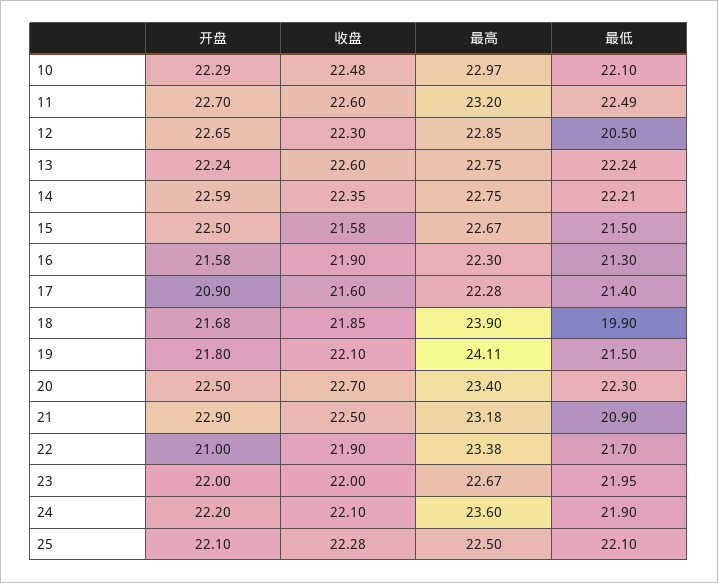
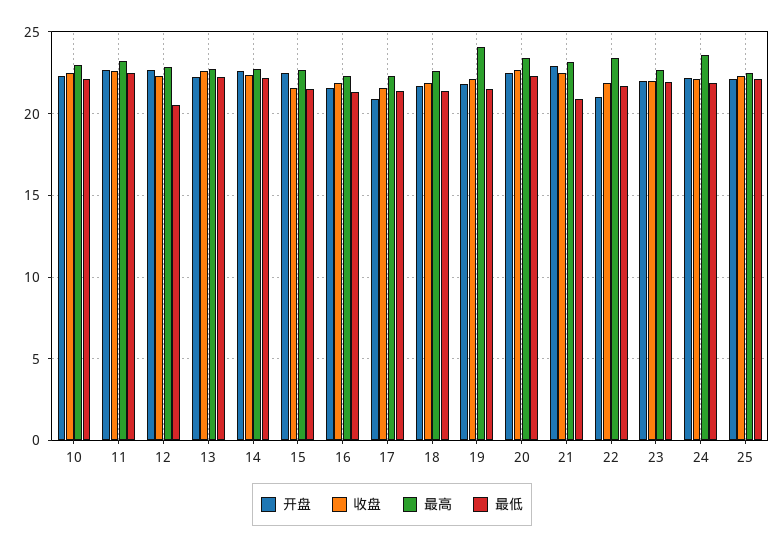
最高, 18: 23.9 -> 22.5
最低, 18: 19.9 -> 21.5

